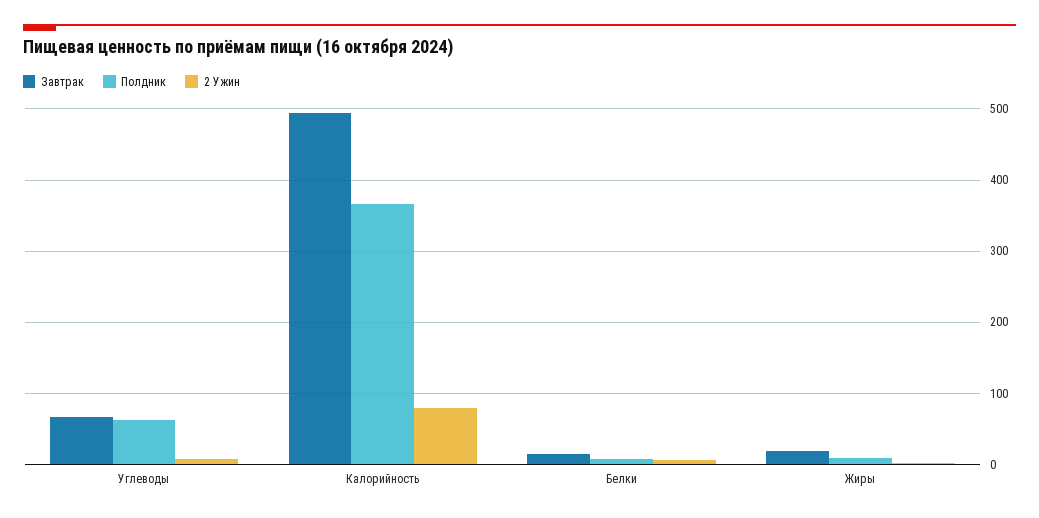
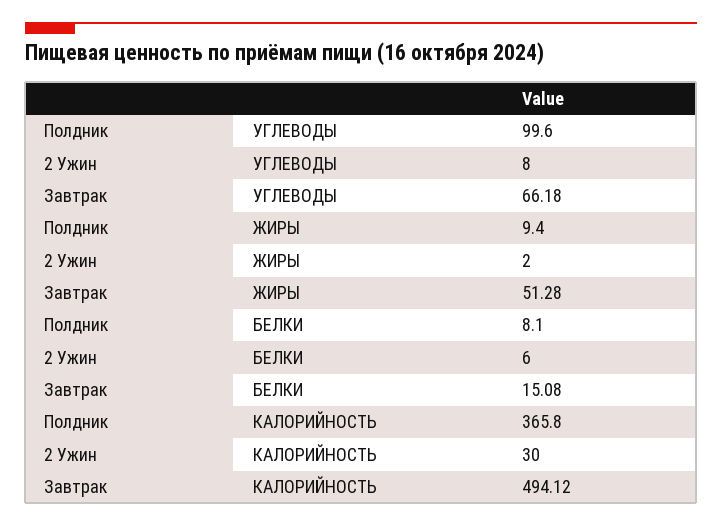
Полдник, Углеводы: 60 -> 99.6
2 Ужин, Калорийность: 80 -> 30
Завтрак, Жиры: 20 -> 51.28

